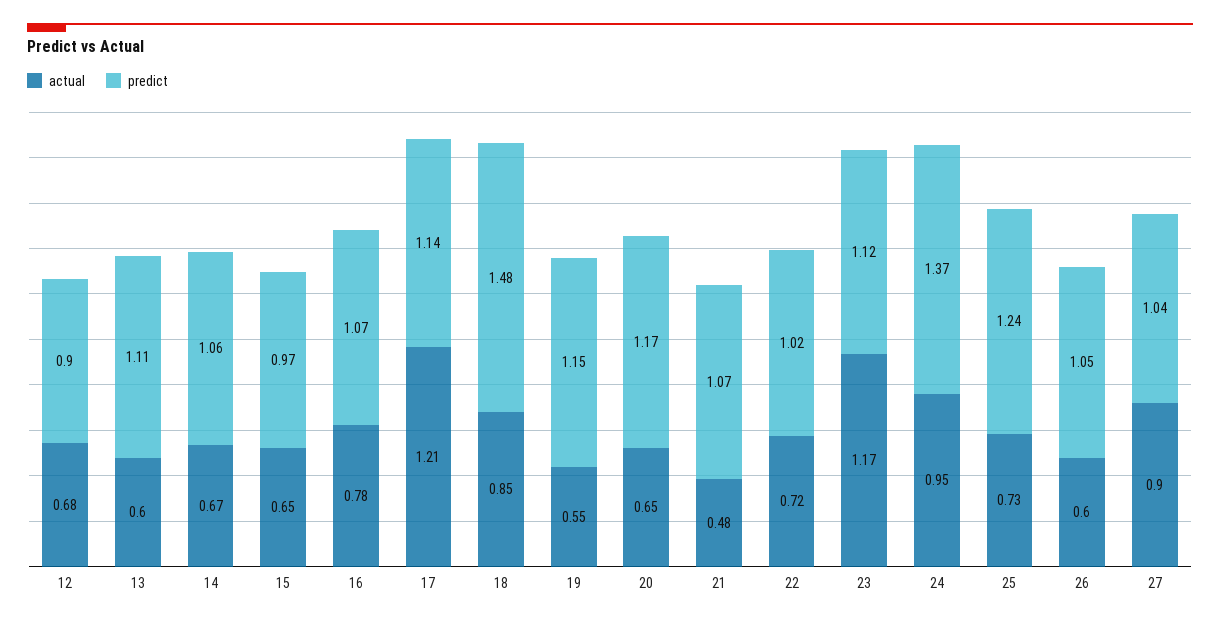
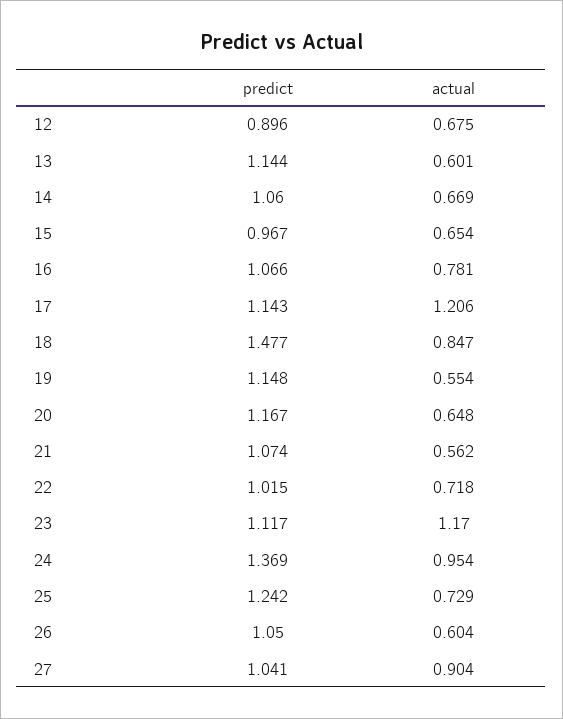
predict, 13: 1.11 -> 1.144
actual, 21: 0.48 -> 0.562

